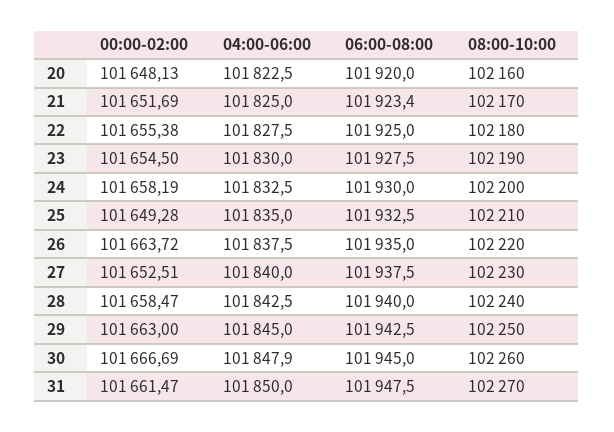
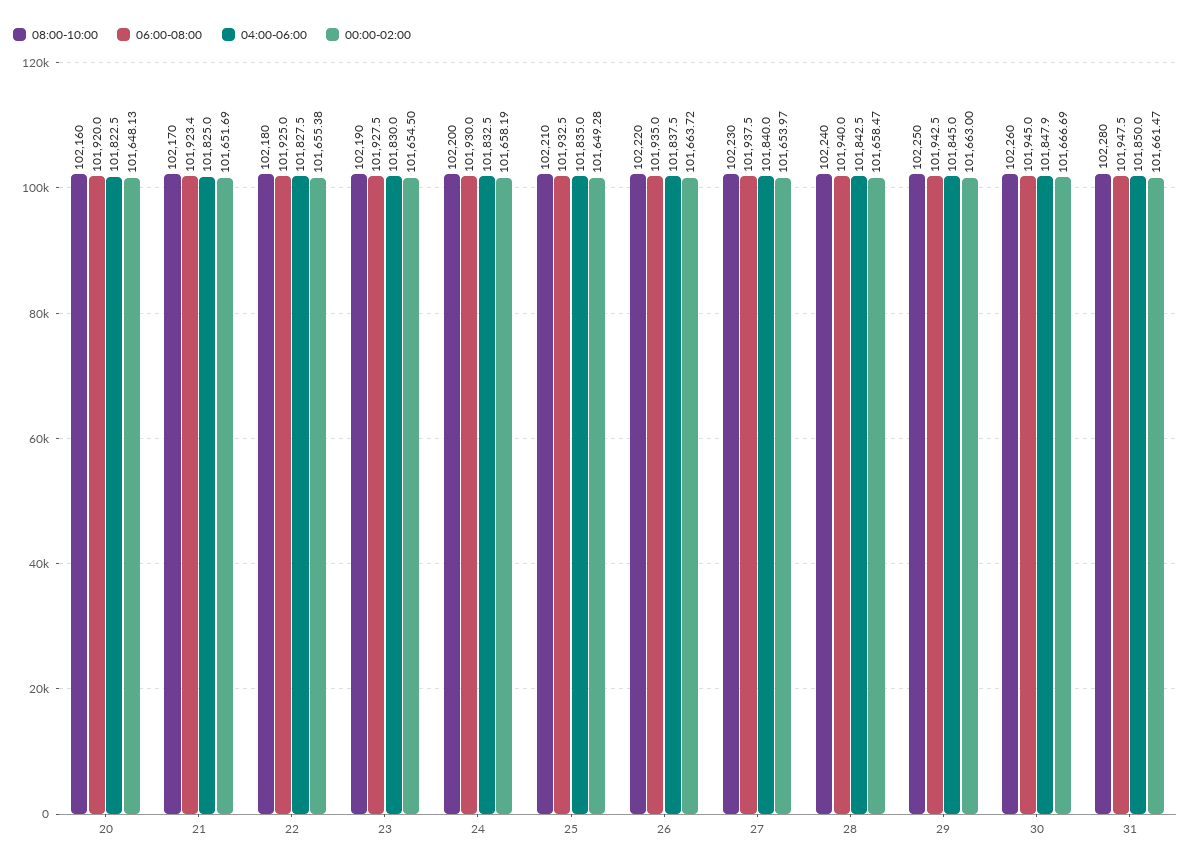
00:00-02:00, 27: 101652.51 -> 101653.97
08:00-10:00, 31: 102270 -> 102280

